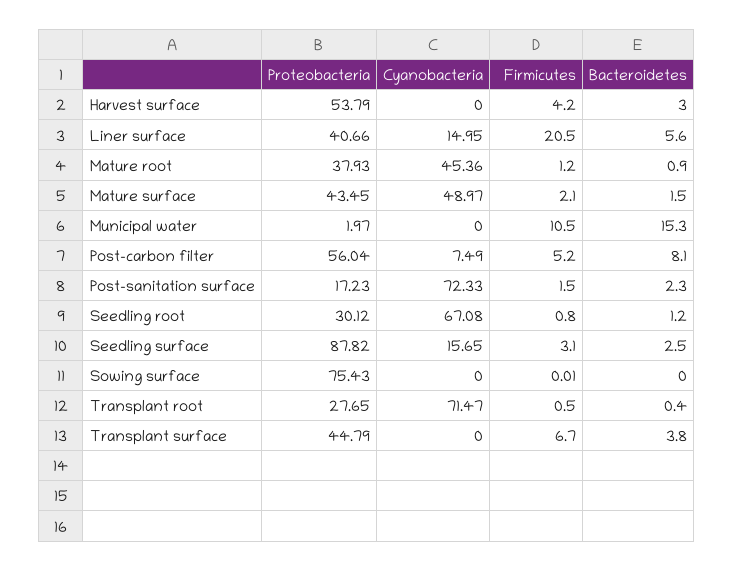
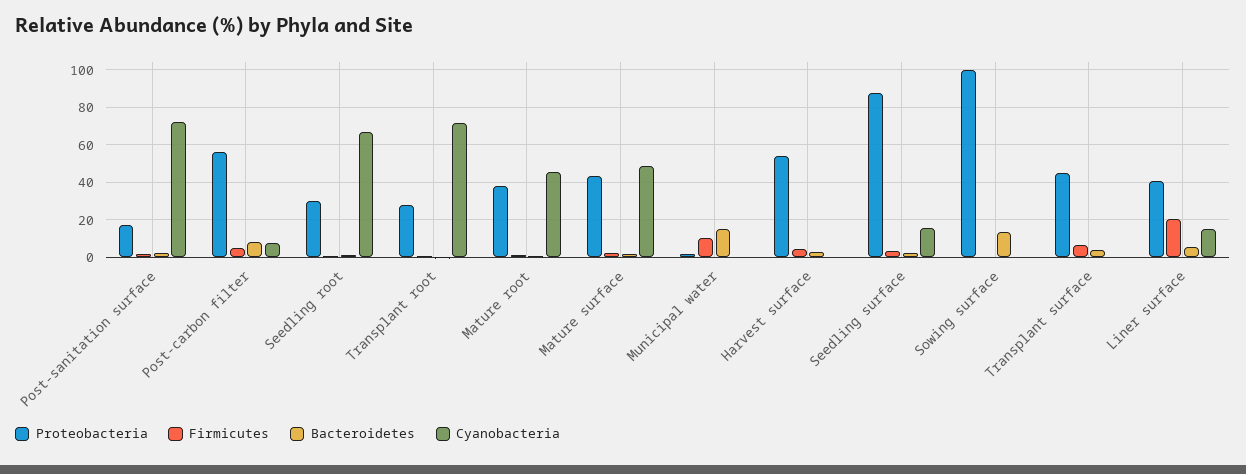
Proteobacteria, Sowing surface: 75.43 -> 100
Bacteroidetes, Sowing surface: 0 -> 15

